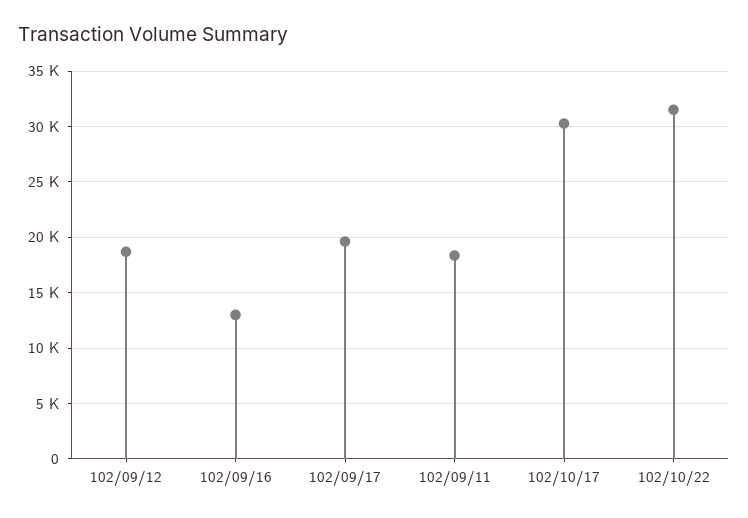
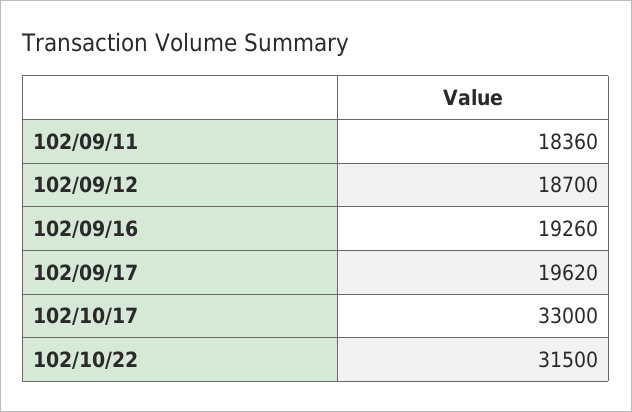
102/09/16: 13000 -> 19260
102/10/17: 30000 -> 33000

